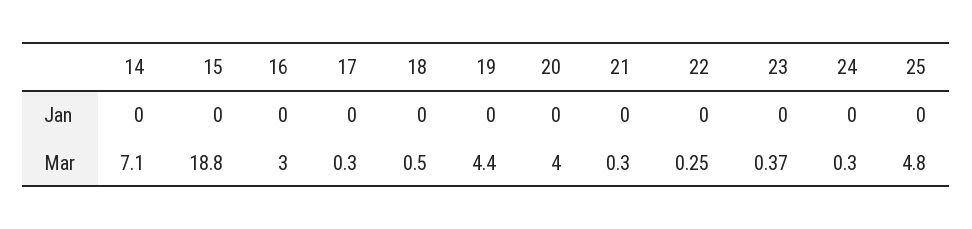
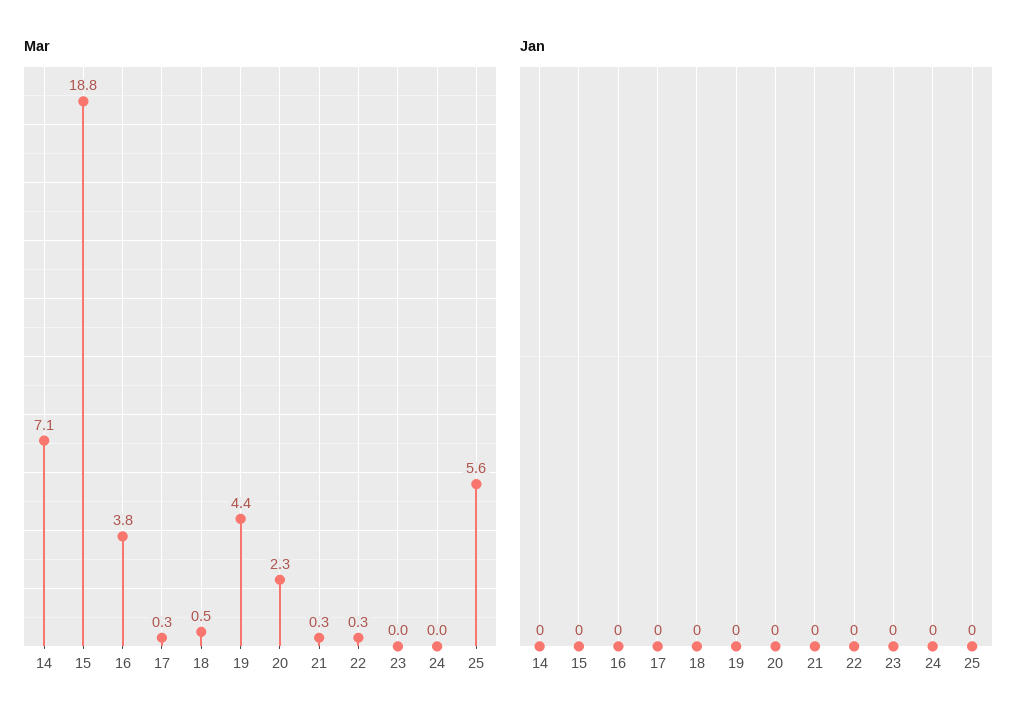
Mar, 16: 3 -> 3.8
Mar, 20: 4 -> 2.3
Mar, 23: 0.37 -> 0
Mar, 24: 0.3 -> 0
Mar, 25: 4.8 -> 5.6

